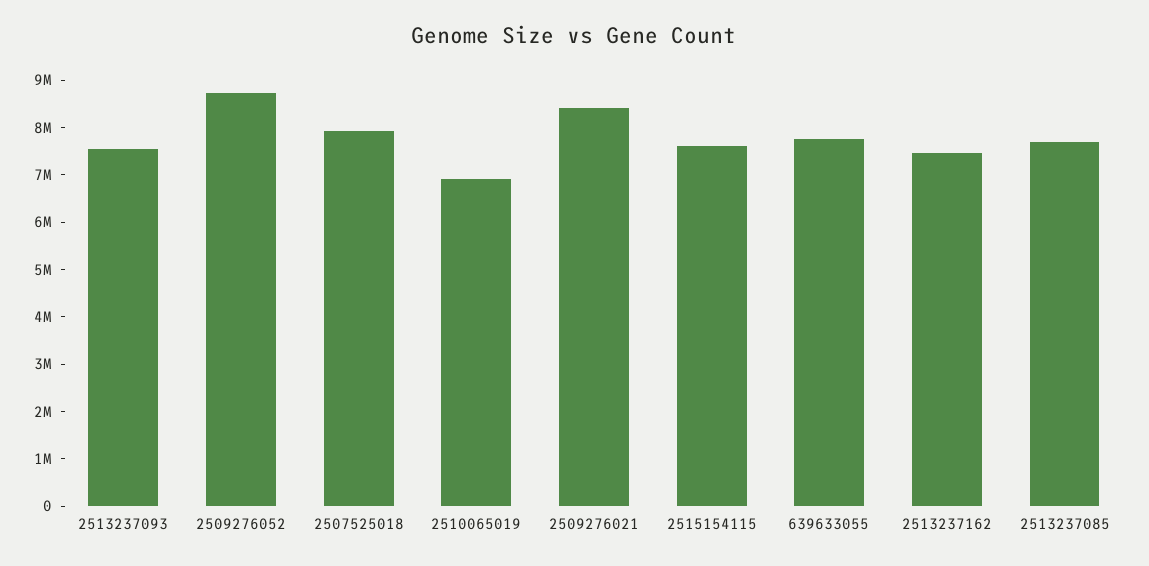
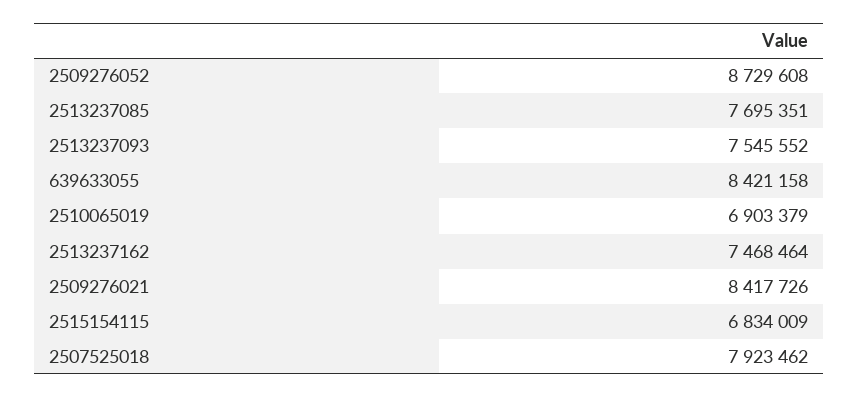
2515154115: 7600000 -> 6834009
639633055: 7800000 -> 8421158

